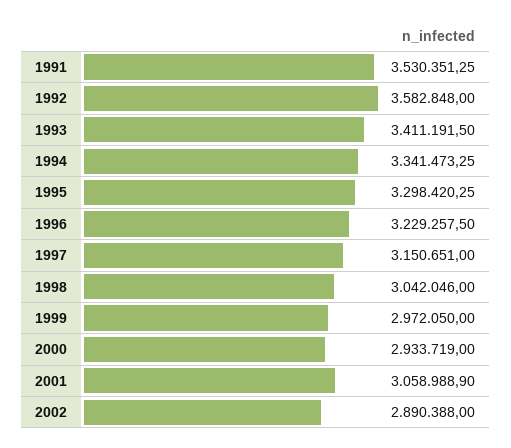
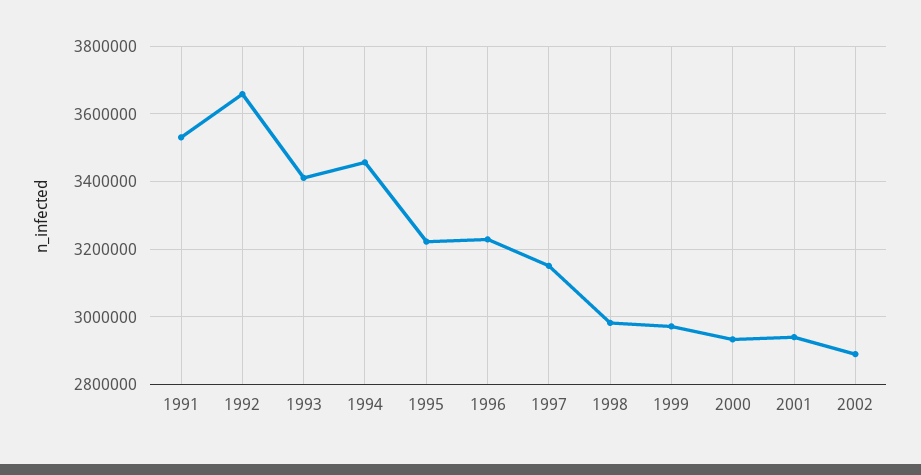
1992: 3582848 -> 3660000
1994: 3341473.25 -> 3460000
1995: 3298420.25 -> 3220000
1998: 3042046 -> 2980000
2001: 3058988.9 -> 2940000

